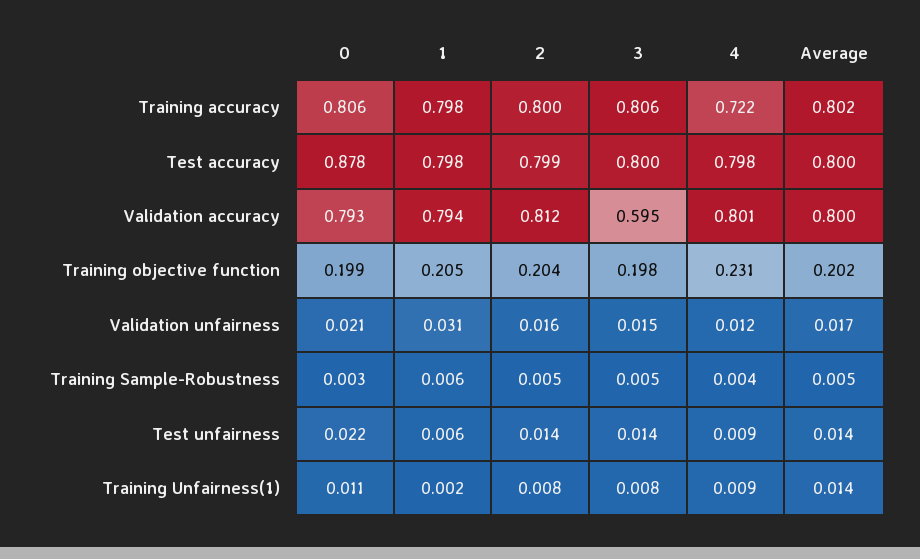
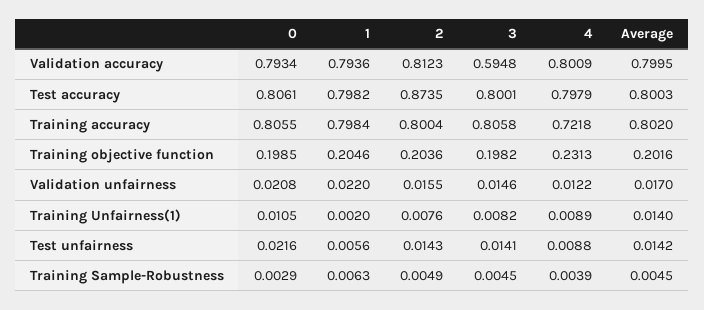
0, Test accuracy: 0.878 -> 0.8061
2, Test accuracy: 0.799 -> 0.8735
1, Validation unfairness: 0.031 -> 0.022

